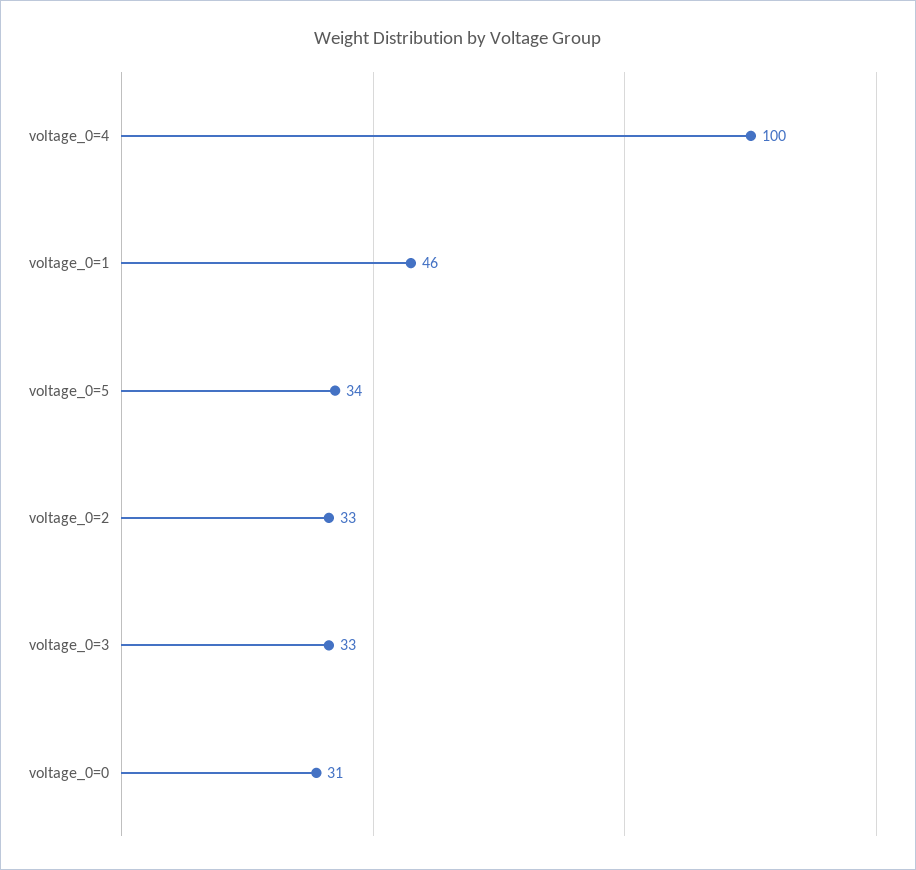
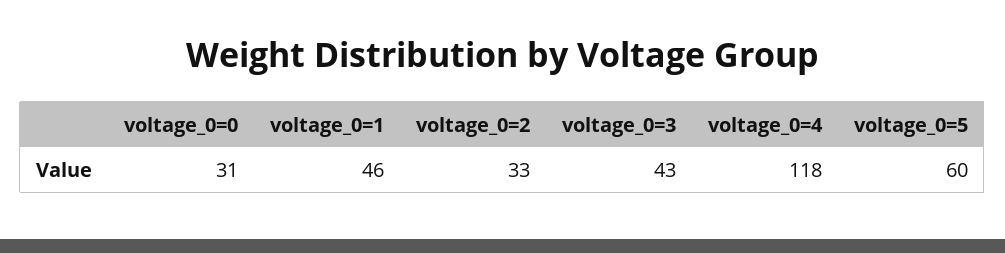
voltage_0=4: 100 -> 118
voltage_0=5: 34 -> 60
voltage_0=3: 33 -> 43

